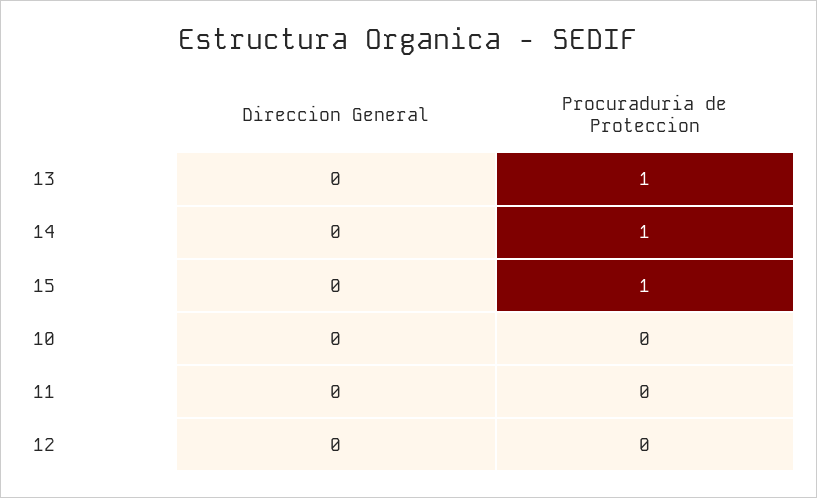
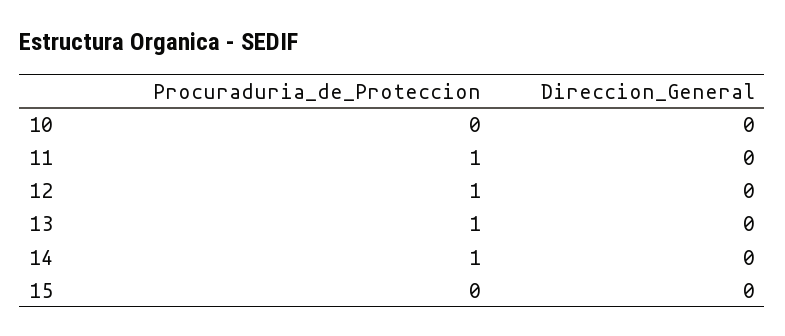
Procuraduria de Proteccion, 15: 1 -> 0
Procuraduria de Proteccion, 11: 0 -> 1
Procuraduria de Proteccion, 12: 0 -> 1

